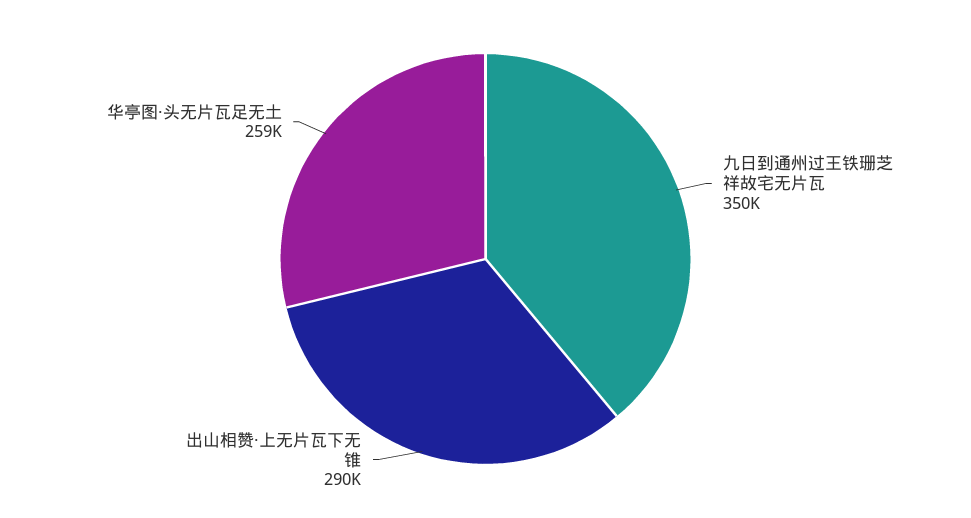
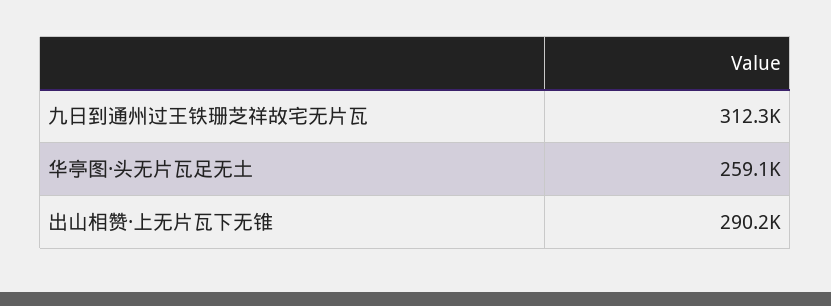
九日到通州过王铁珊芝祥故宅无片瓦: 350000 -> 312300

